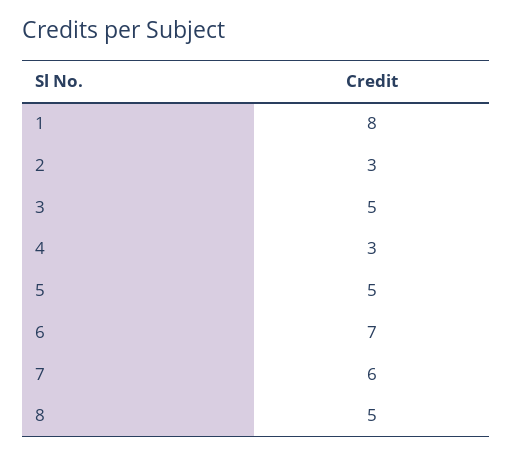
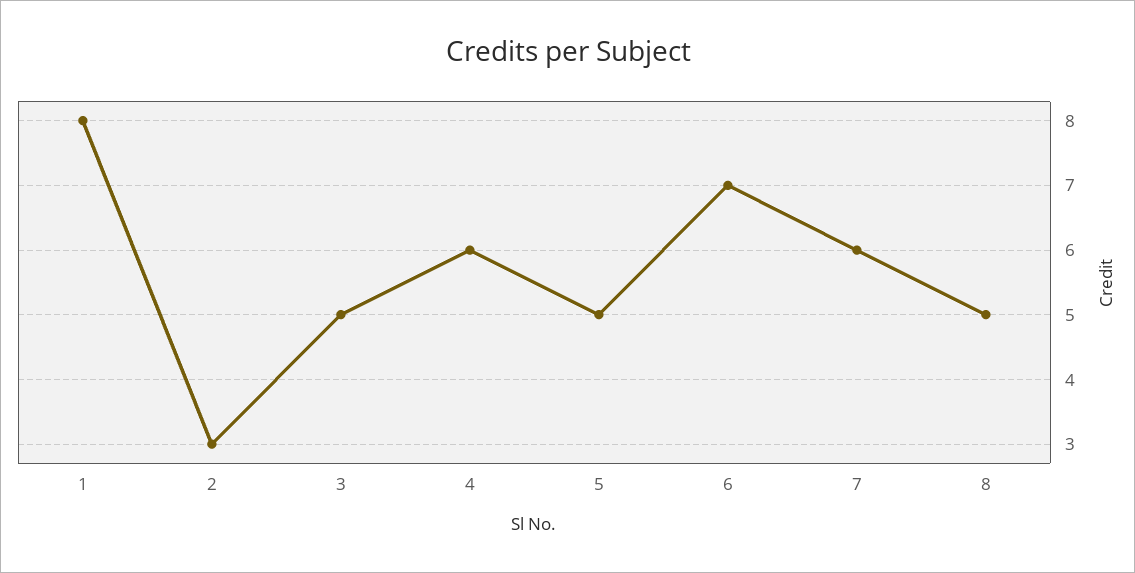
4: 3 -> 6

